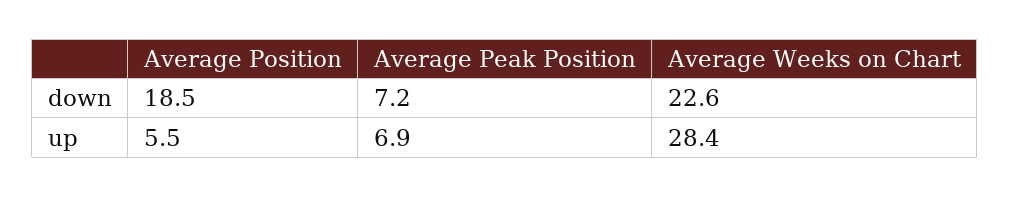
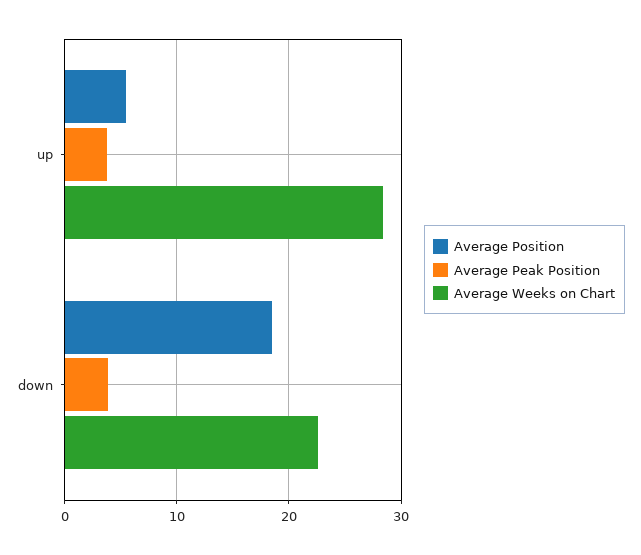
Average Peak Position, down: 7.2 -> 4
Average Peak Position, up: 6.9 -> 4

